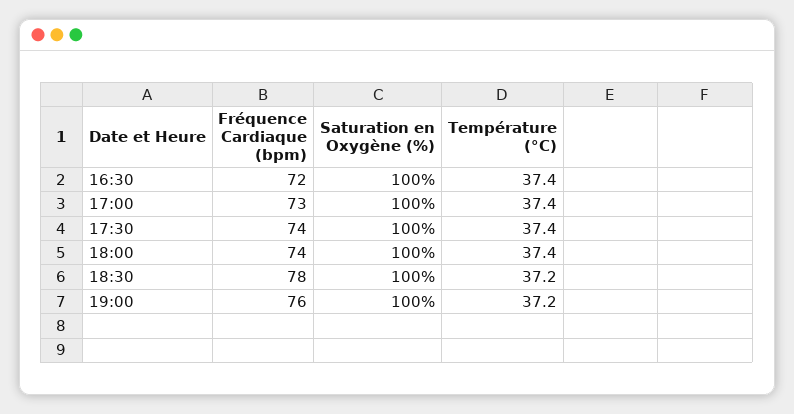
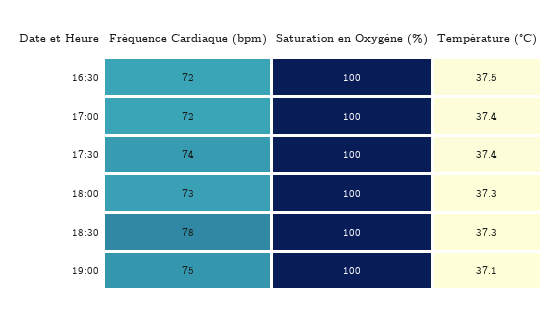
Température (°C), 16:30: 37.4 -> 37.5
Fréquence Cardiaque (bpm), 17:00: 73 -> 72
Fréquence Cardiaque (bpm), 18:00: 74 -> 73
Température (°C), 18:00: 37.4 -> 37.3
Température (°C), 18:30: 37.2 -> 37.3
Fréquence Cardiaque (bpm), 19:00: 76 -> 75
Température (°C), 19:00: 37.2 -> 37.1

